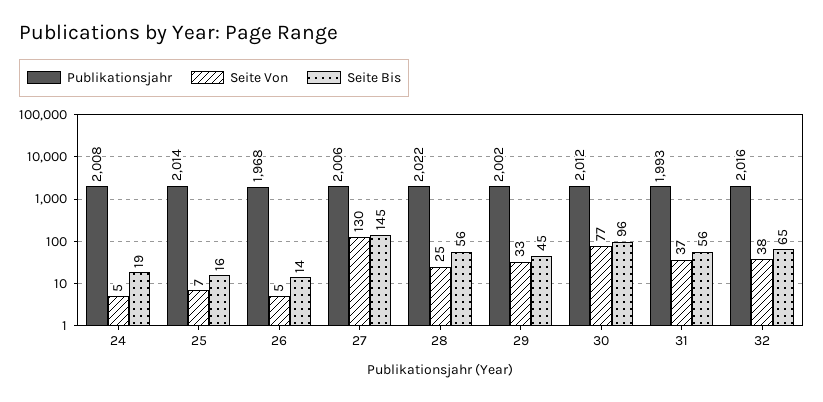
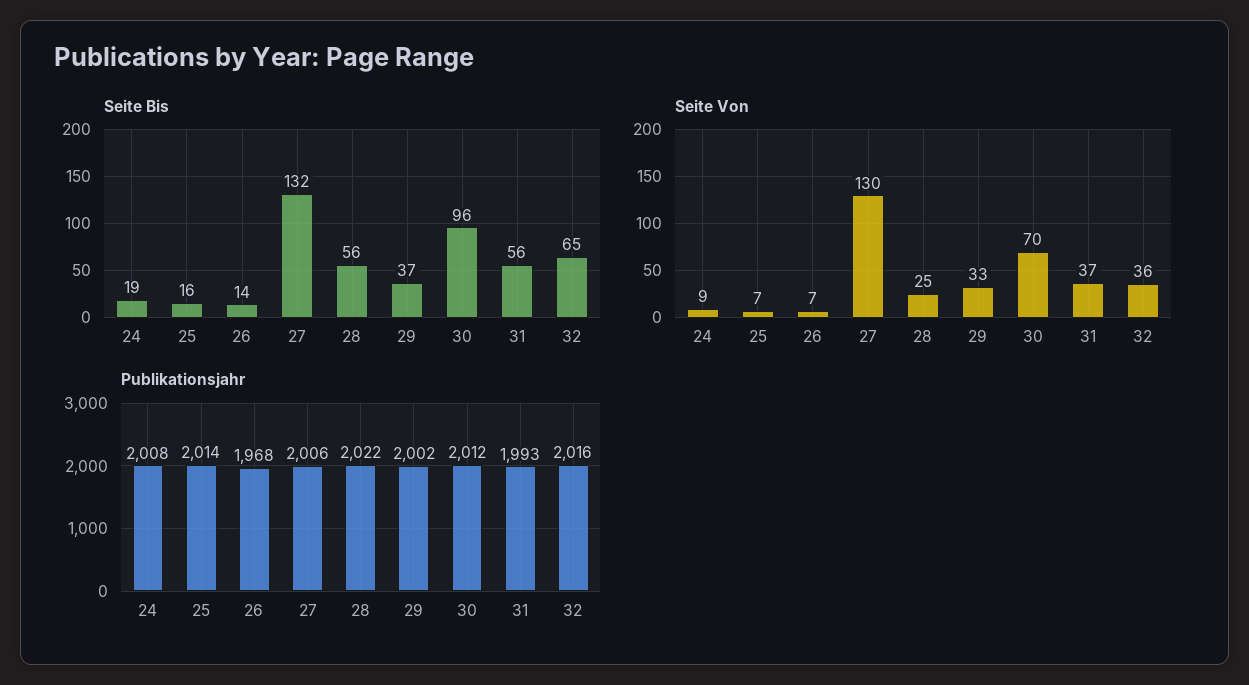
Seite Von, 24: 5 -> 9
Seite Von, 26: 5 -> 7
Seite Bis, 27: 145 -> 132
Seite Bis, 29: 45 -> 37
Seite Von, 30: 77 -> 70
Seite Von, 32: 38 -> 36

